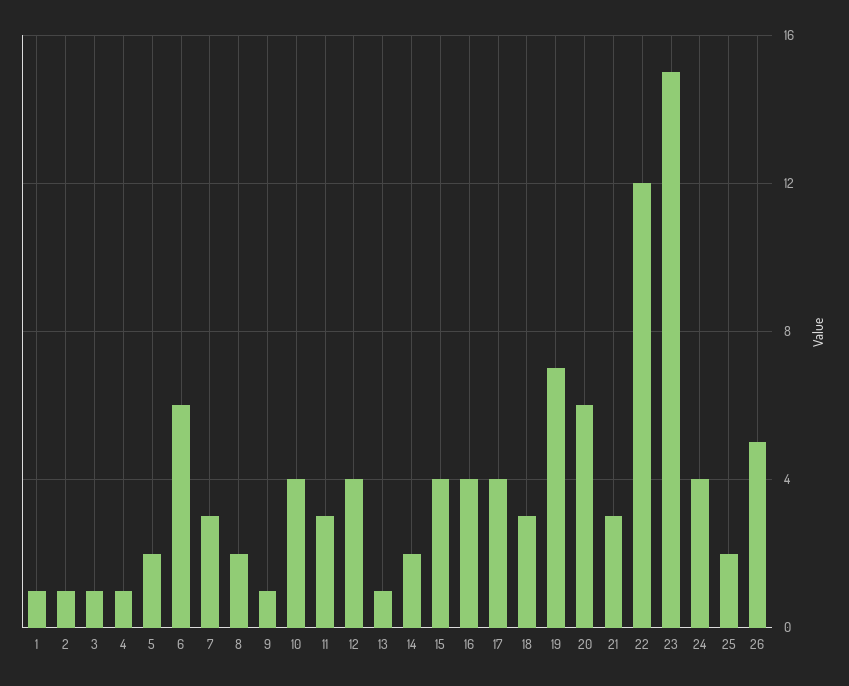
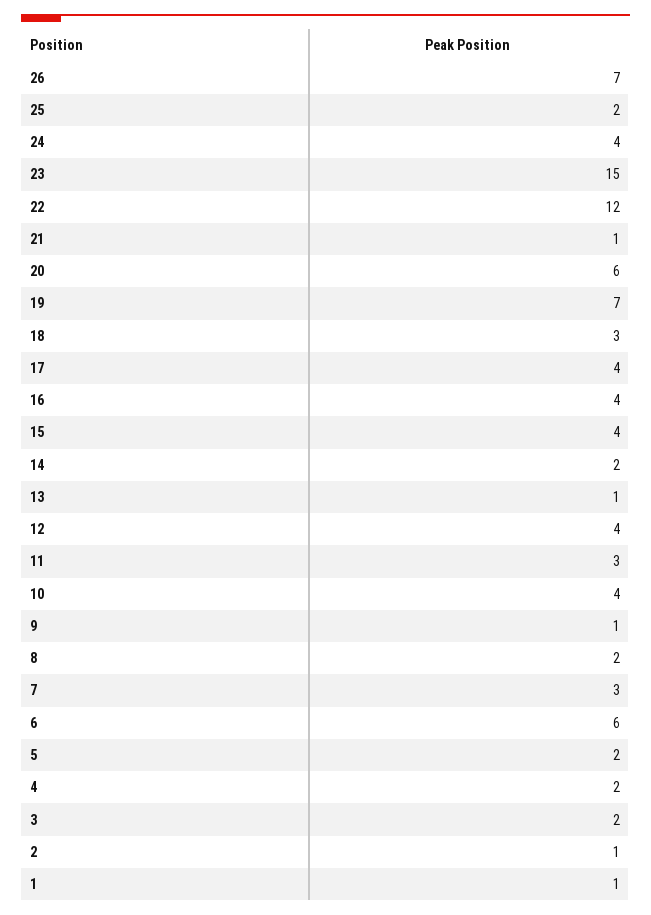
3: 1 -> 2
4: 1 -> 2
21: 3 -> 1
26: 5 -> 7

